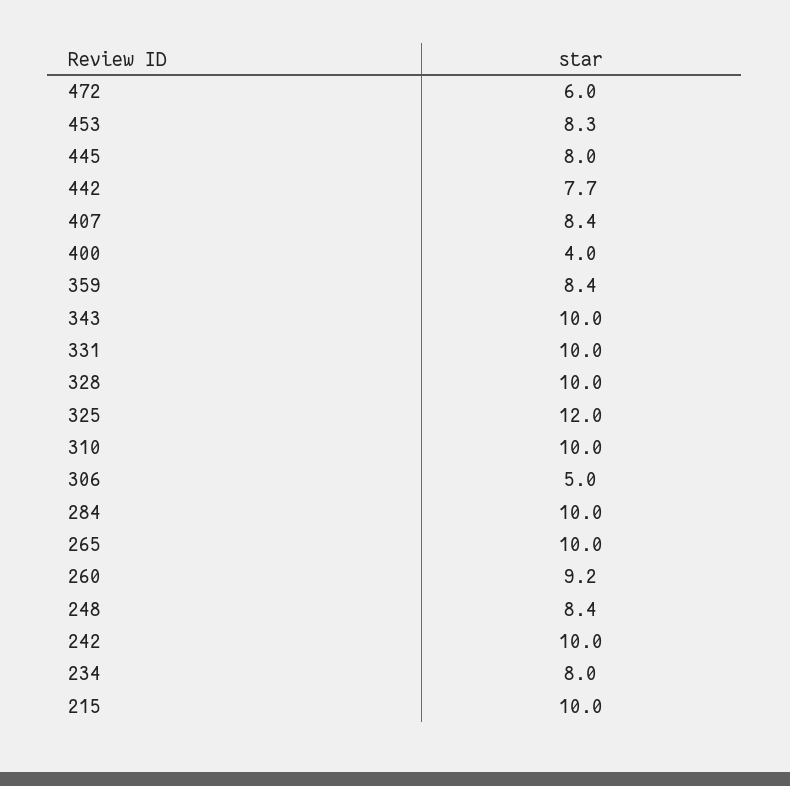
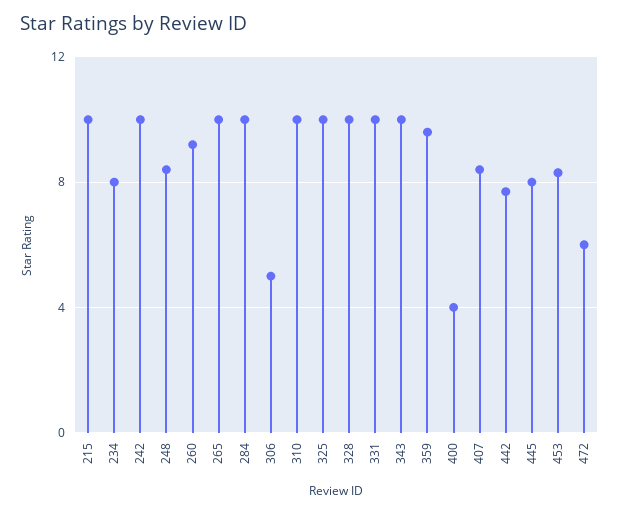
359: 8.4 -> 9.5
325: 12 -> 10

